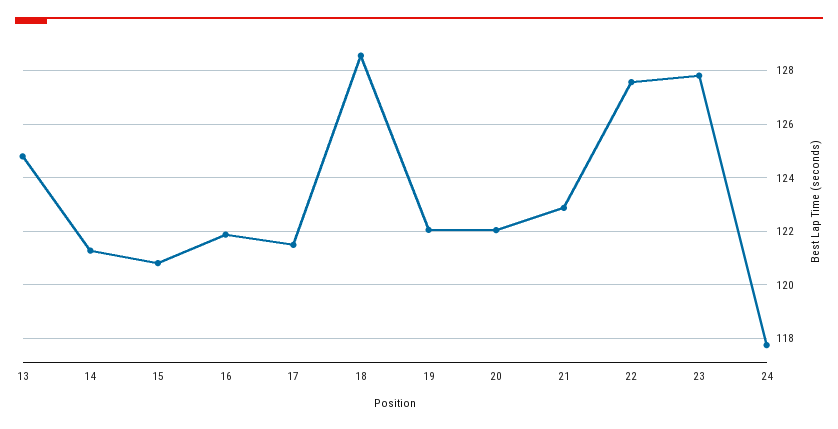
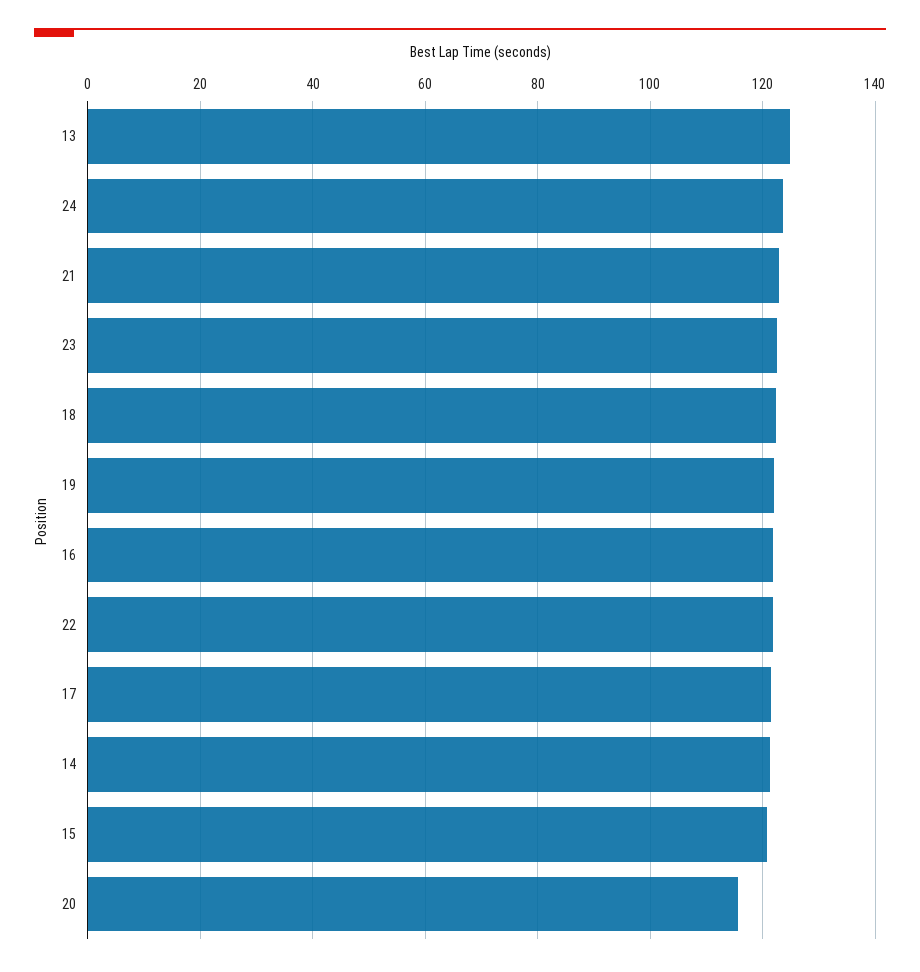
18: 128.5 -> 122
20: 122 -> 116
22: 127.5 -> 122
23: 127.75 -> 122
24: 117.75 -> 124

